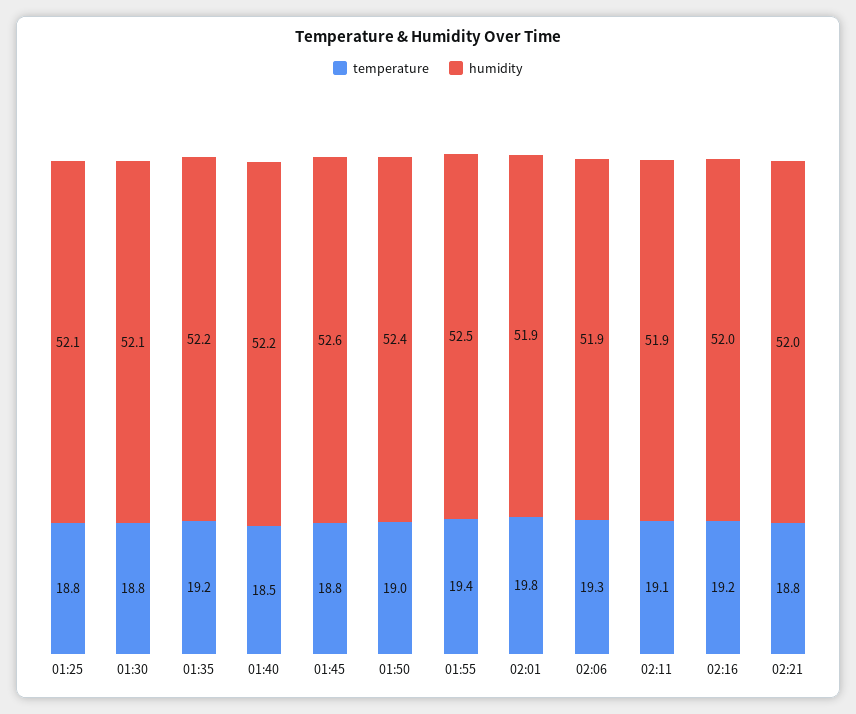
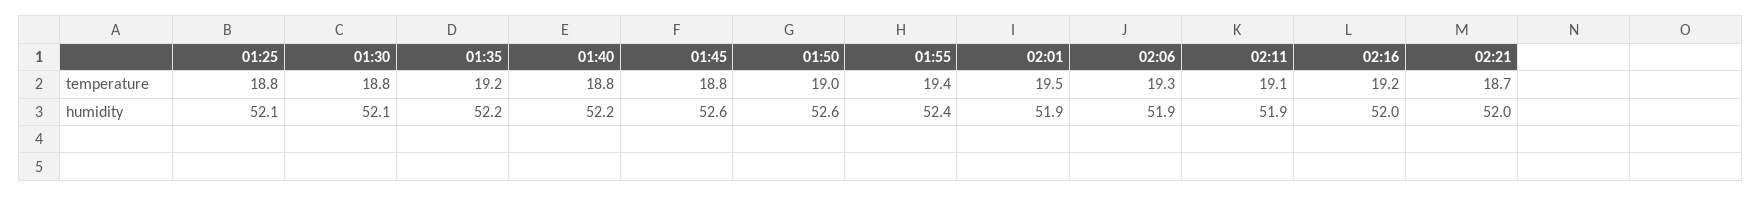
temperature, 01:40: 18.5 -> 18.8
humidity, 01:50: 52.4 -> 52.6
humidity, 01:55: 52.5 -> 52.4
temperature, 02:01: 19.8 -> 19.5
temperature, 02:21: 18.8 -> 18.7

